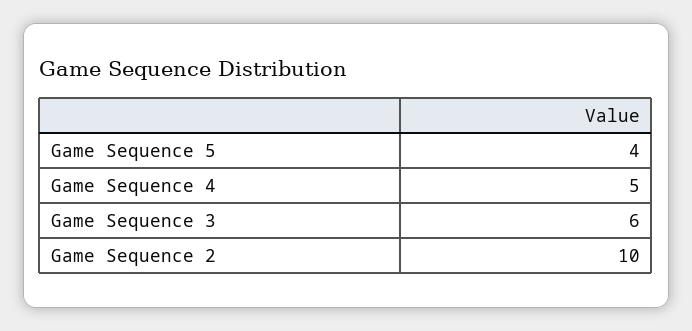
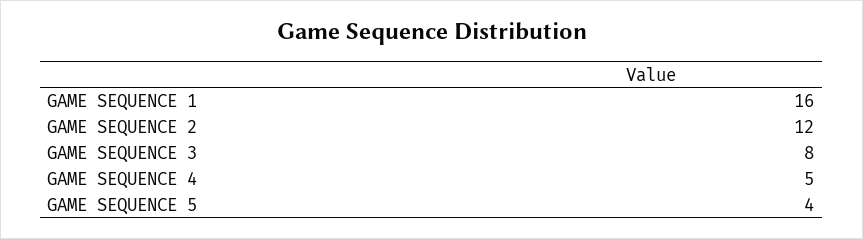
Game Sequence 3: 6 -> 8
Game Sequence 2: 10 -> 12
GAME SEQUENCE 1: none -> 16

